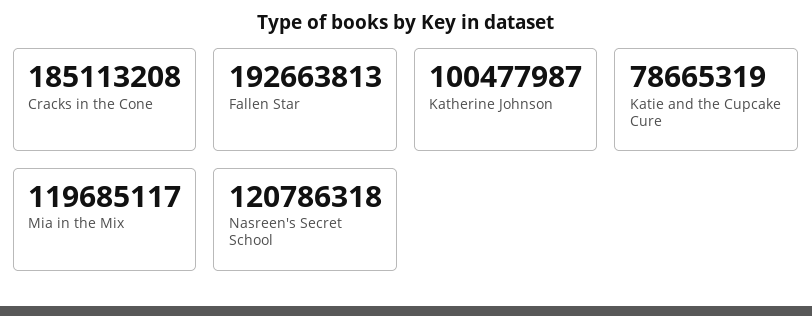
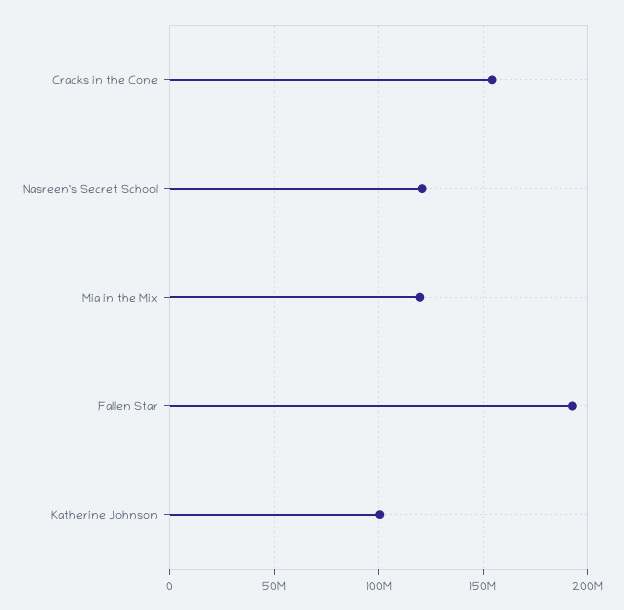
Cracks in the Cone: 185113208 -> 155000000
Katie and the Cupcake Cure: 78665319 -> none

